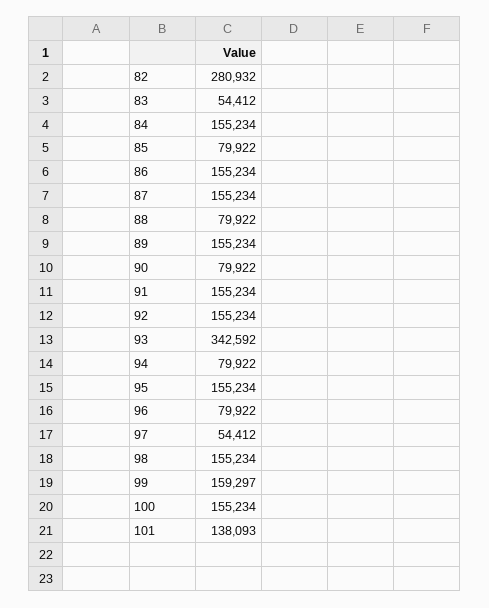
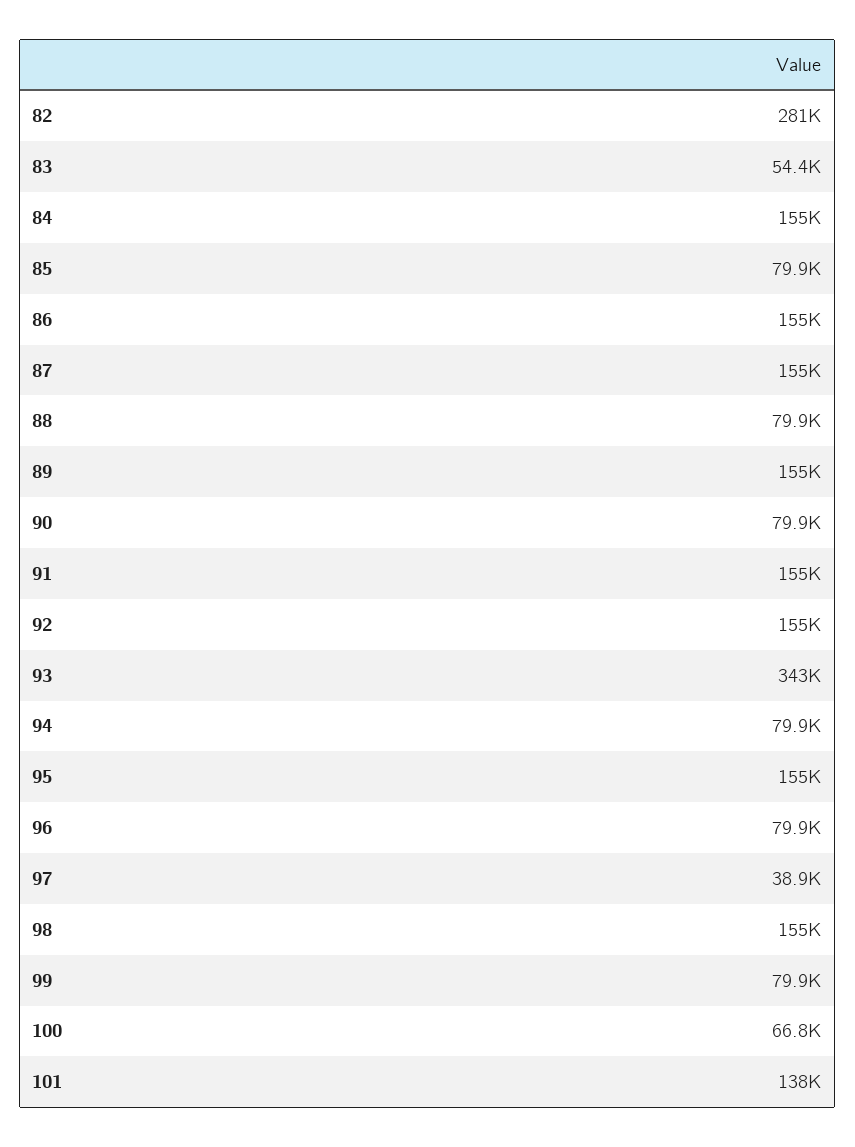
97: 54412 -> 38900
99: 159297 -> 79900
100: 155234 -> 66800

